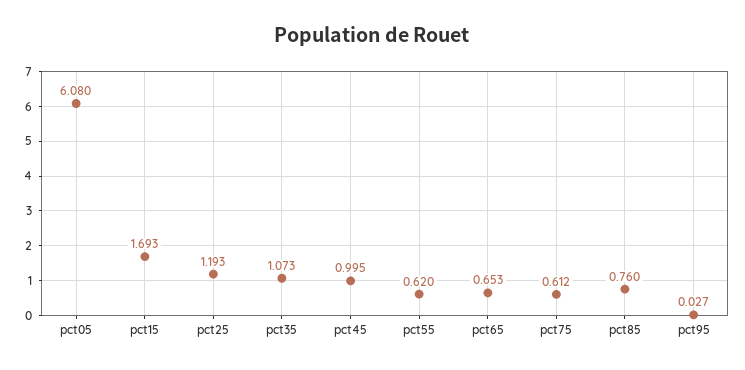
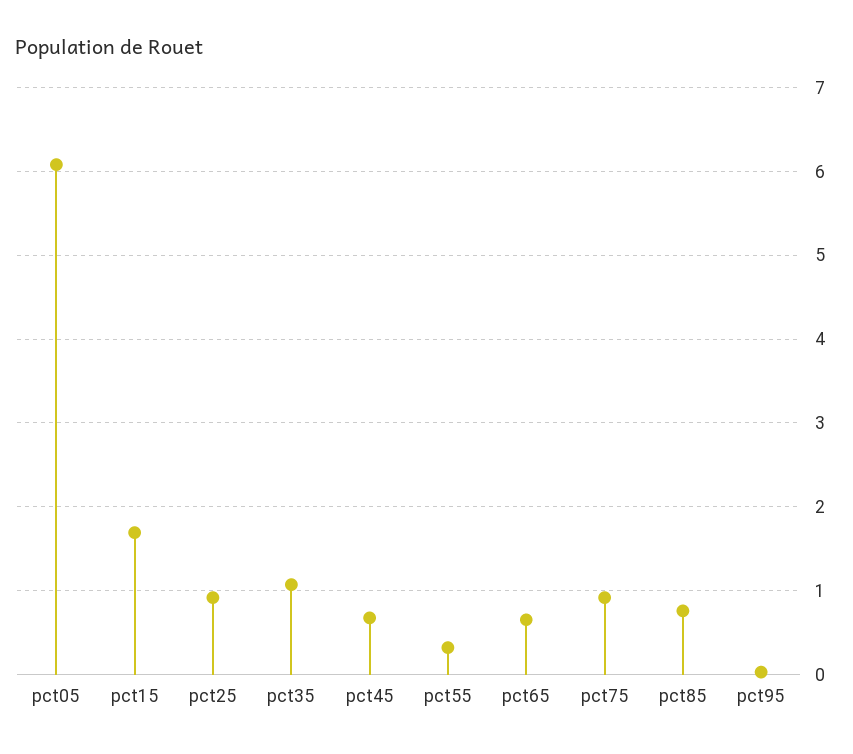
pct25: 1.193 -> 0.9
pct45: 0.995 -> 0.7
pct55: 0.62 -> 0.3
pct75: 0.612 -> 0.9

